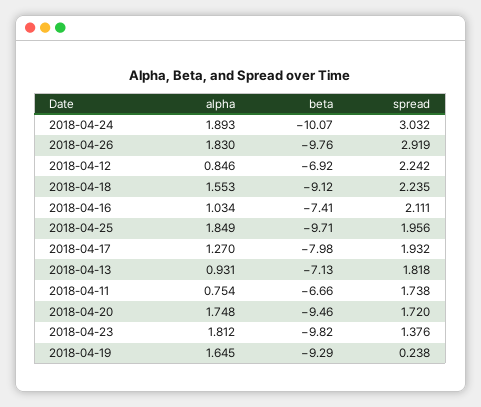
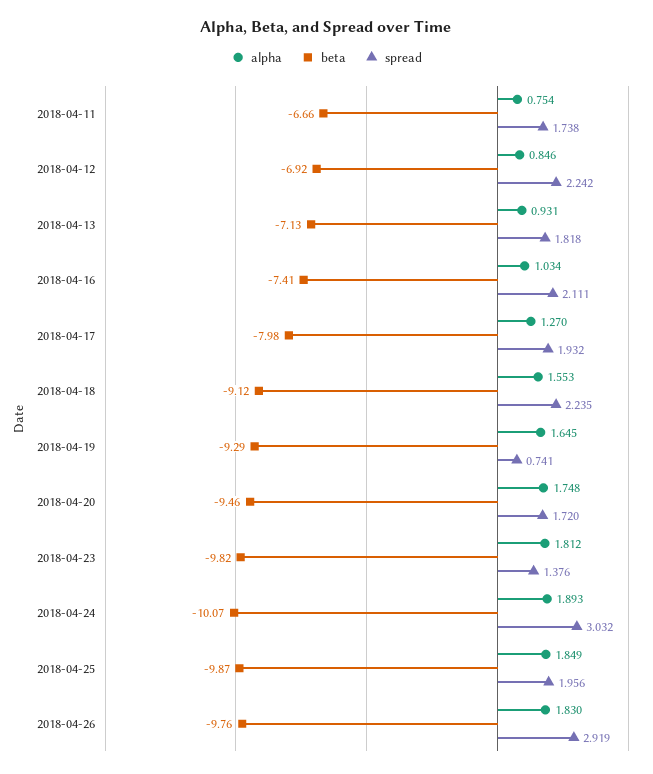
beta, 2018-04-25: -9.71 -> -9.87
spread, 2018-04-19: 0.238 -> 0.741

